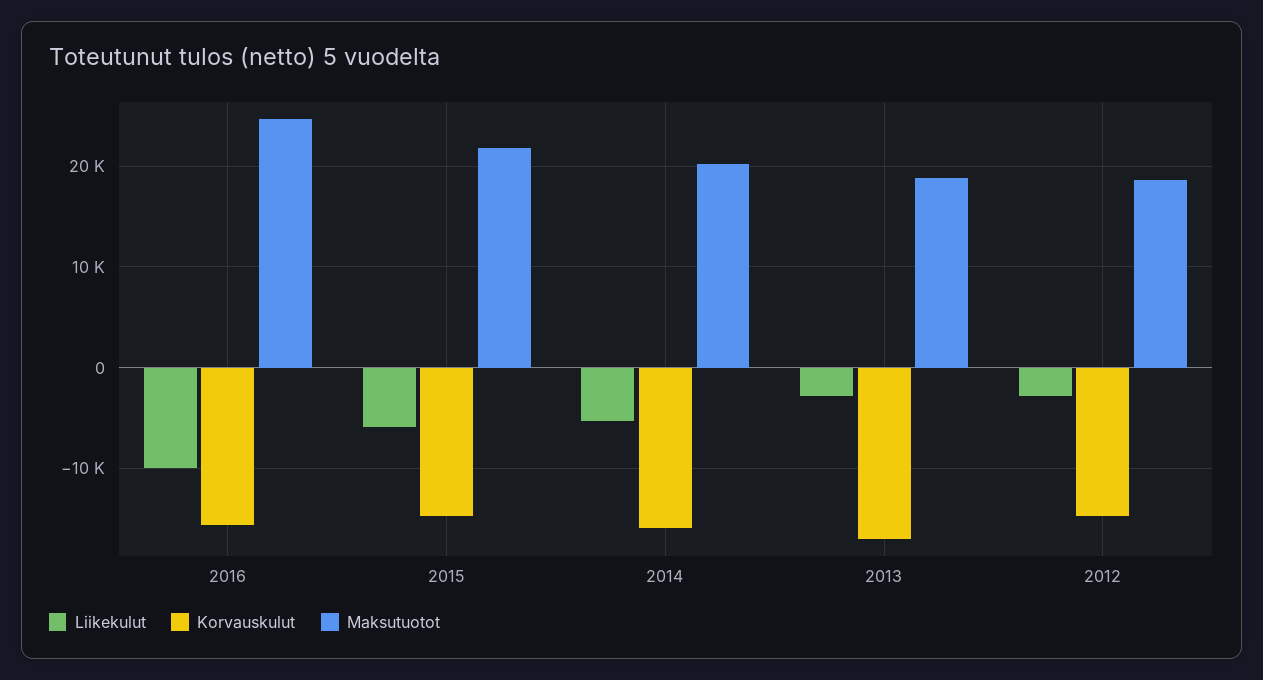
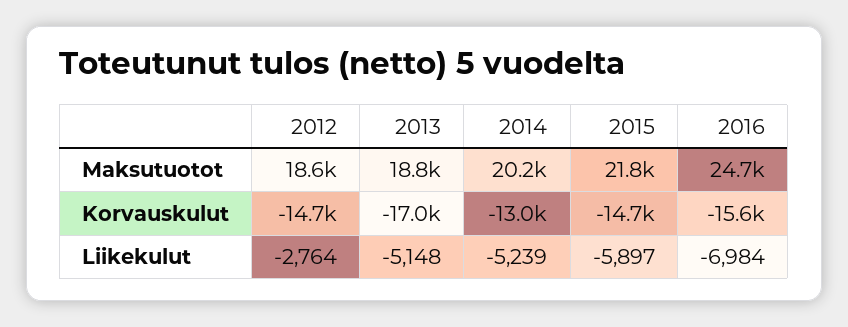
Liikekulut, 2016: -10000 -> -6984
Korvauskulut, 2014: -16000 -> -13000
Liikekulut, 2013: -3000 -> -5148

